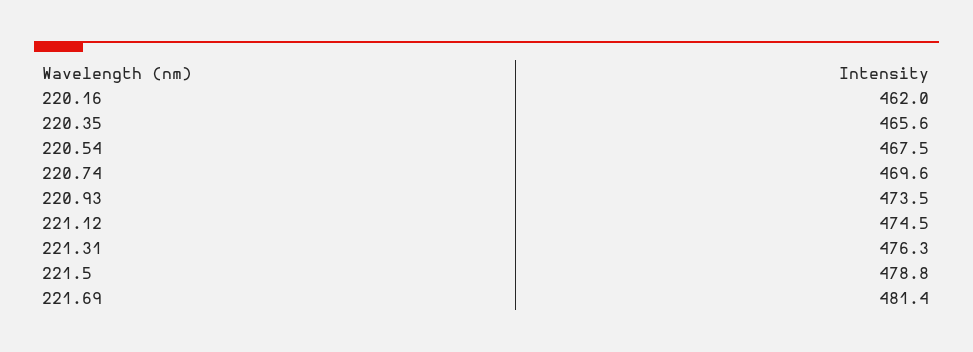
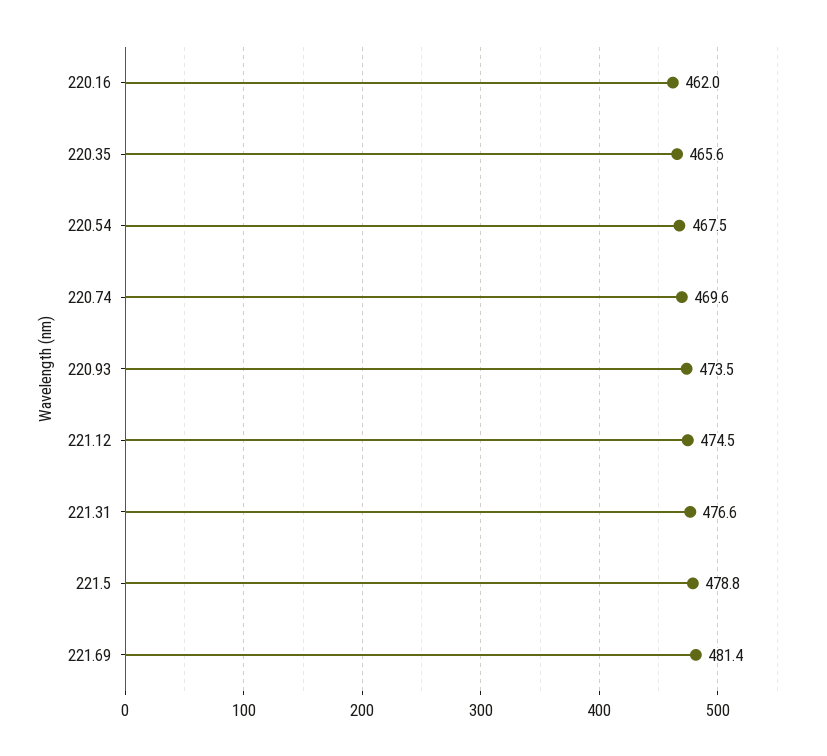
221.31: 476.3 -> 476.6

